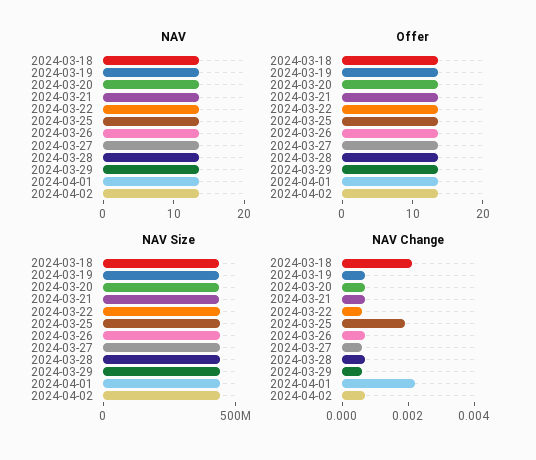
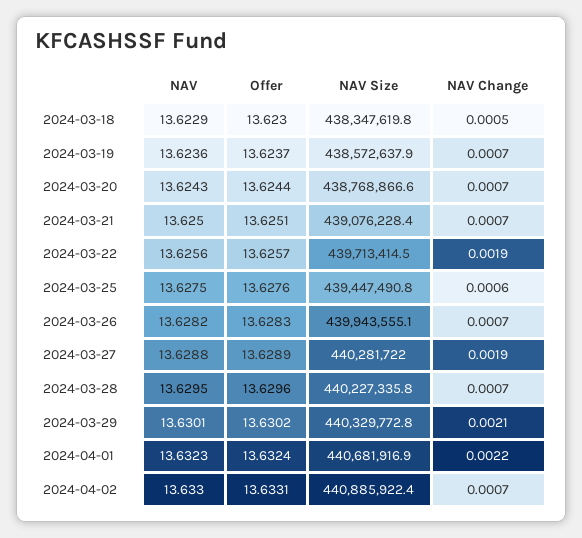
NAV Change, 2024-03-18: 0.002 -> 0.0005
NAV Change, 2024-03-22: 0.0005 -> 0.0019
NAV Change, 2024-03-25: 0.002 -> 0.0006
NAV Change, 2024-03-27: 0.0005 -> 0.0019
NAV Change, 2024-03-29: 0.0005 -> 0.0021

